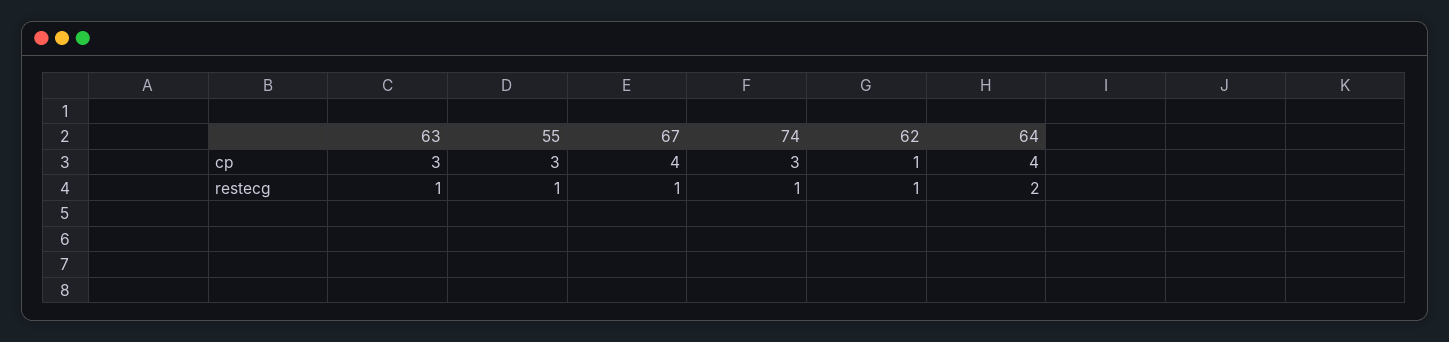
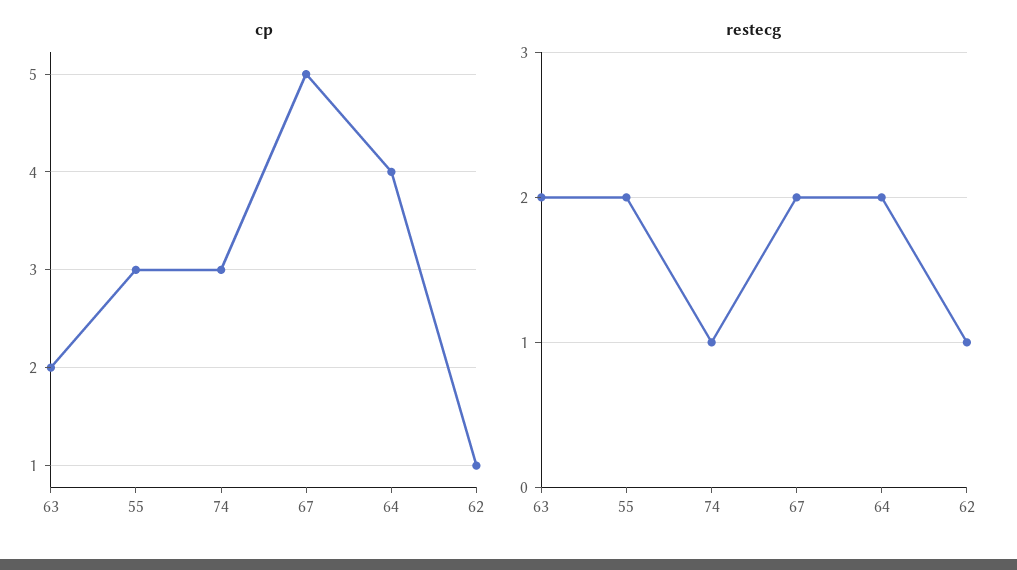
cp, 63: 3 -> 2
cp, 67: 4 -> 5
restecg, 63: 1 -> 2
restecg, 55: 1 -> 2
restecg, 67: 1 -> 2

